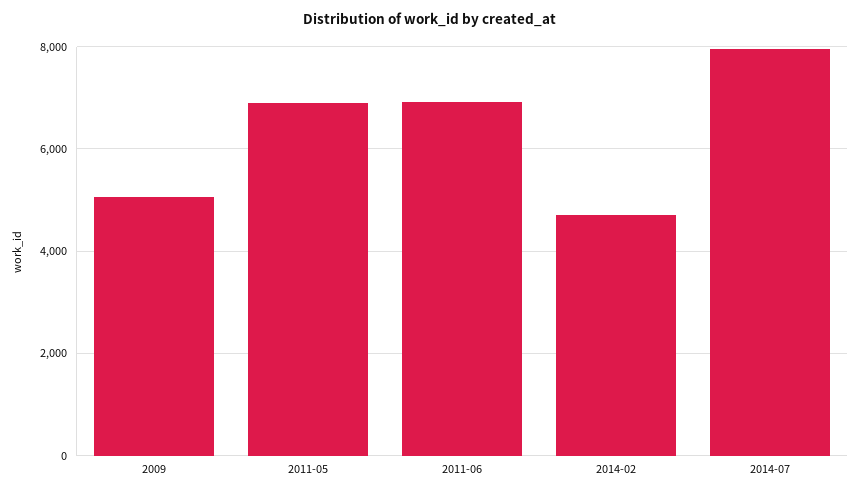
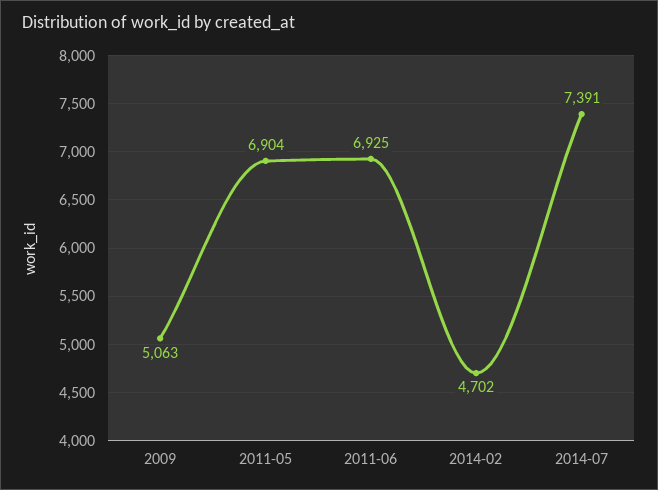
2014-07: 8000 -> 7391

